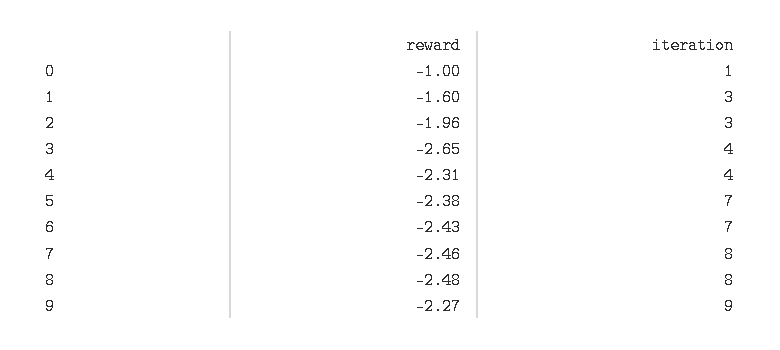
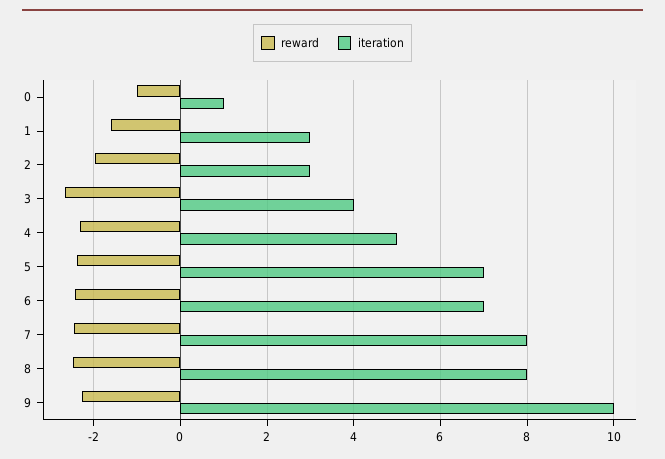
iteration, 4: 4 -> 5
iteration, 9: 9 -> 10

